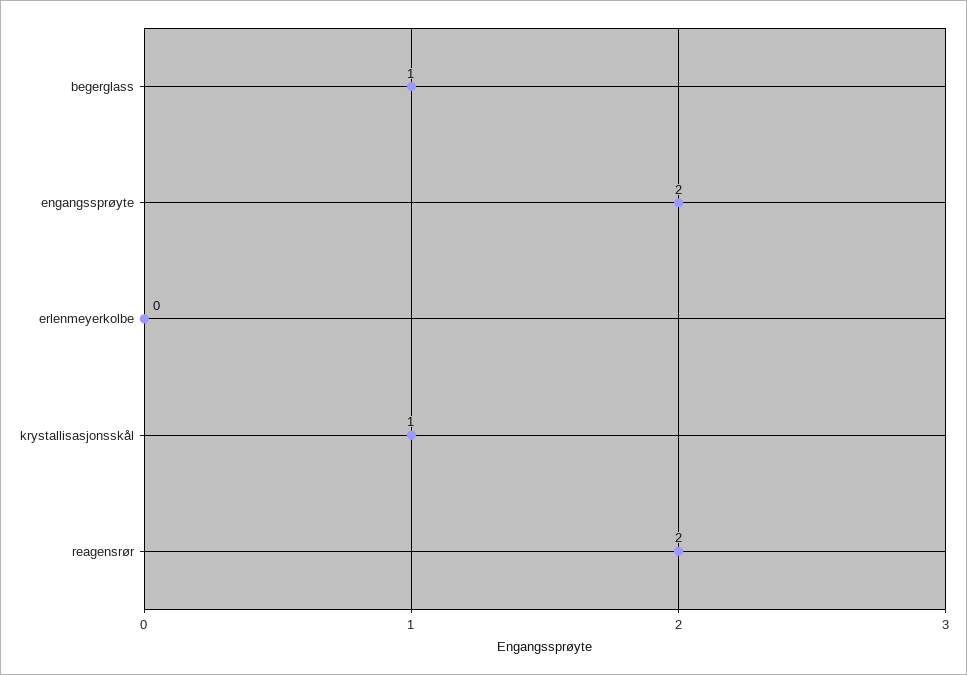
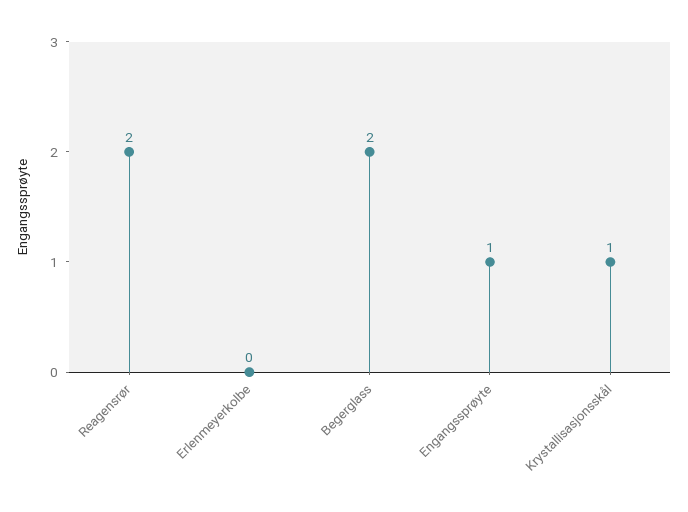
begerglass: 1 -> 2
engangssprøyte: 2 -> 1

